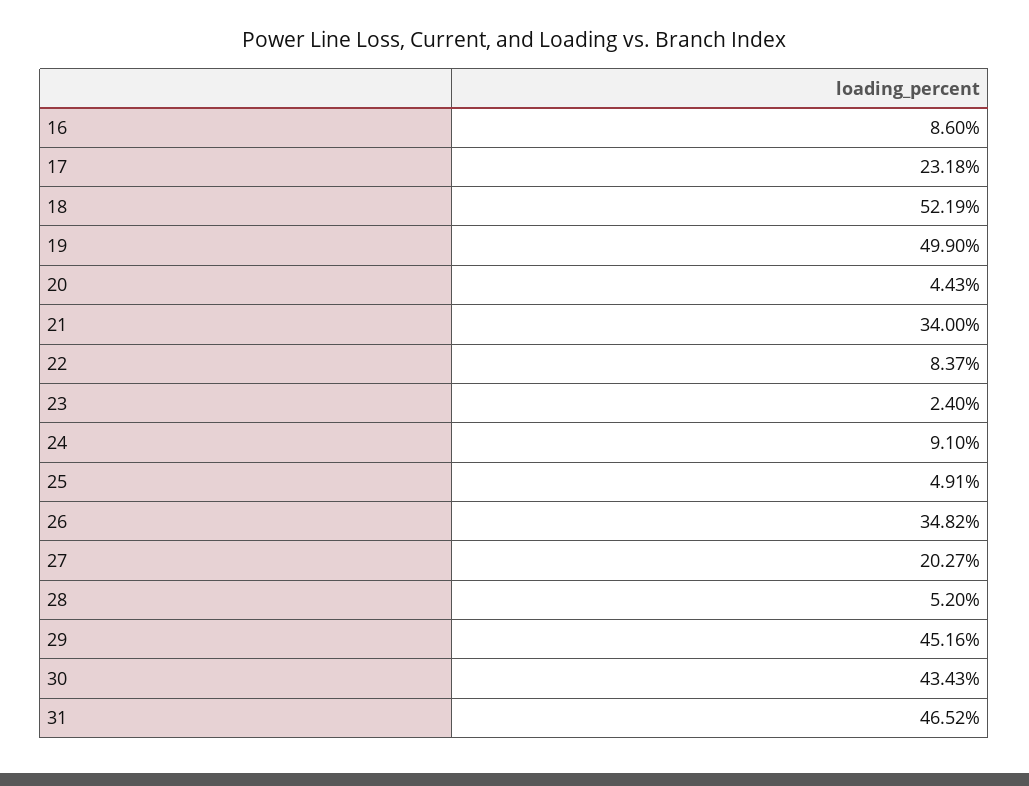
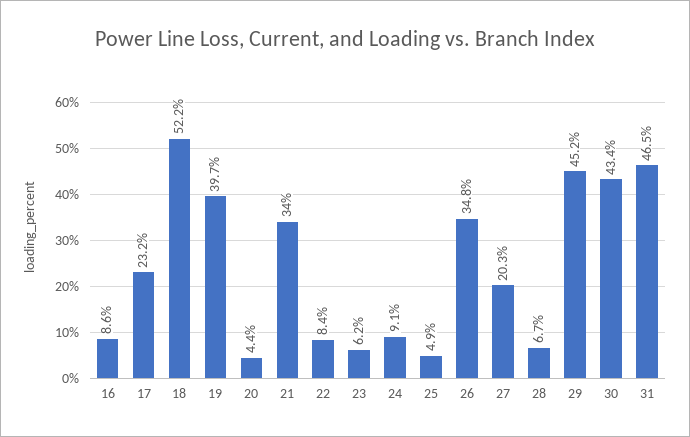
19: 49.9 -> 39.7
23: 2.4 -> 6.2
28: 5.2 -> 6.7

